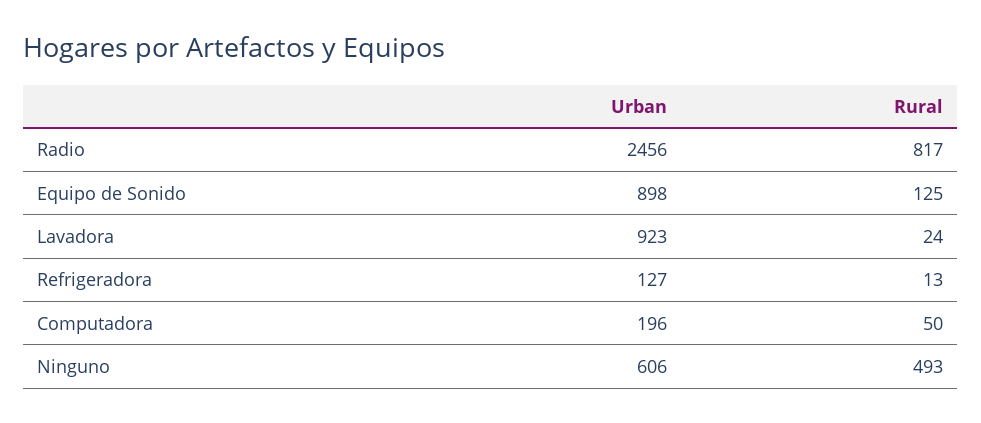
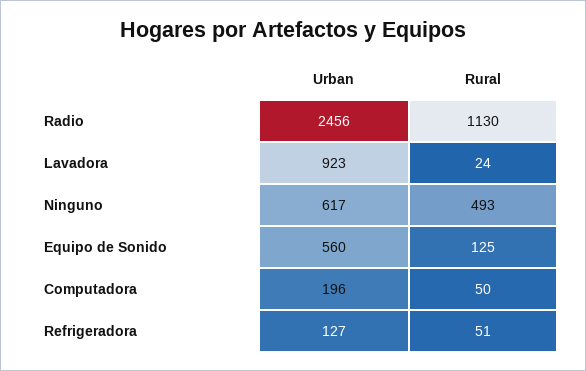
Rural, Radio: 817 -> 1130
Urban, Equipo de Sonido: 898 -> 560
Rural, Refrigeradora: 13 -> 51
Urban, Ninguno: 606 -> 617

